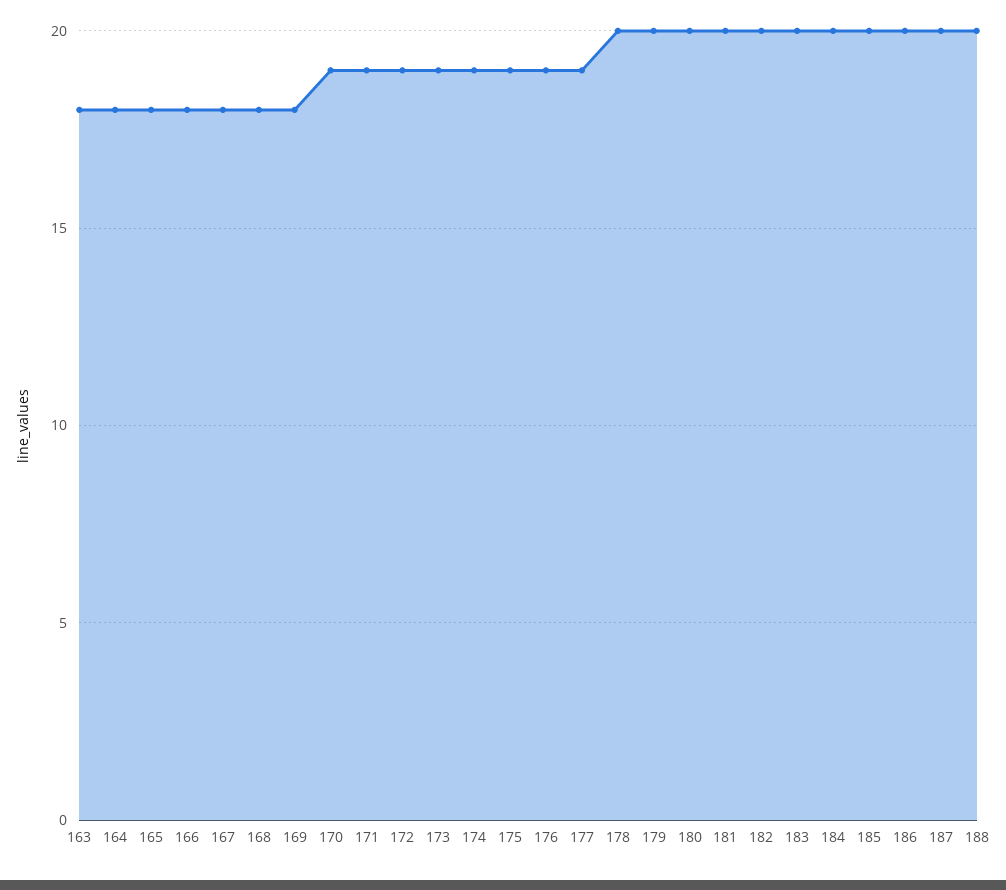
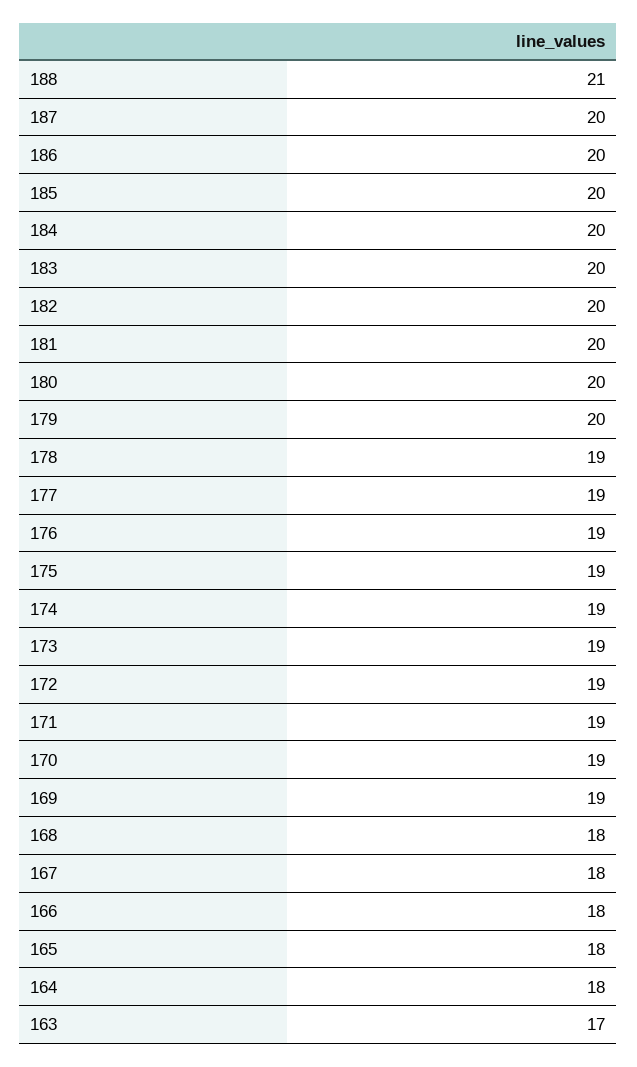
163: 18 -> 17
169: 18 -> 19
178: 20 -> 19
188: 20 -> 21

